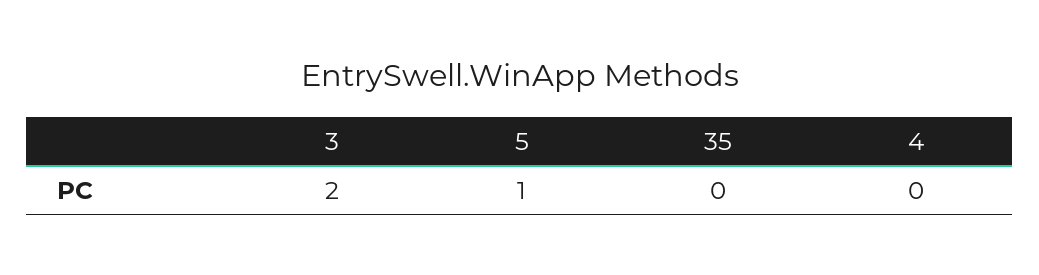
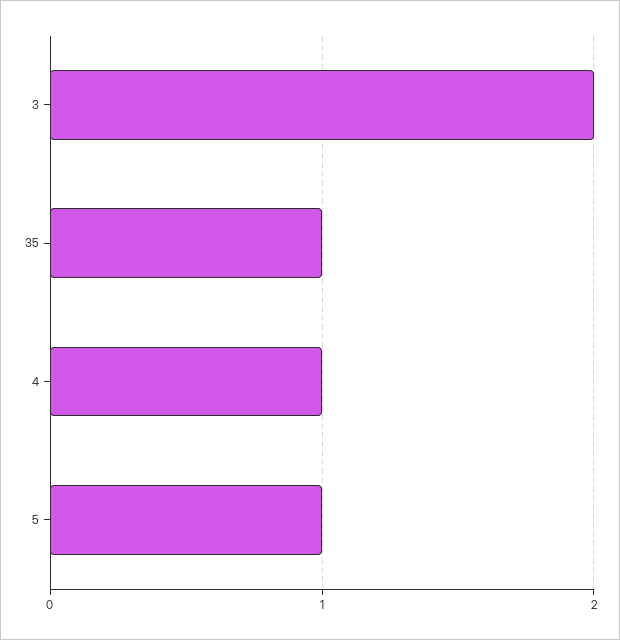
35: 0 -> 1
4: 0 -> 1

